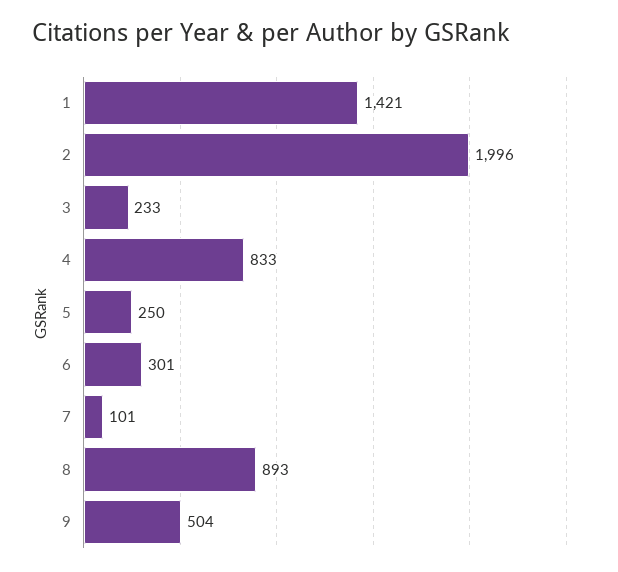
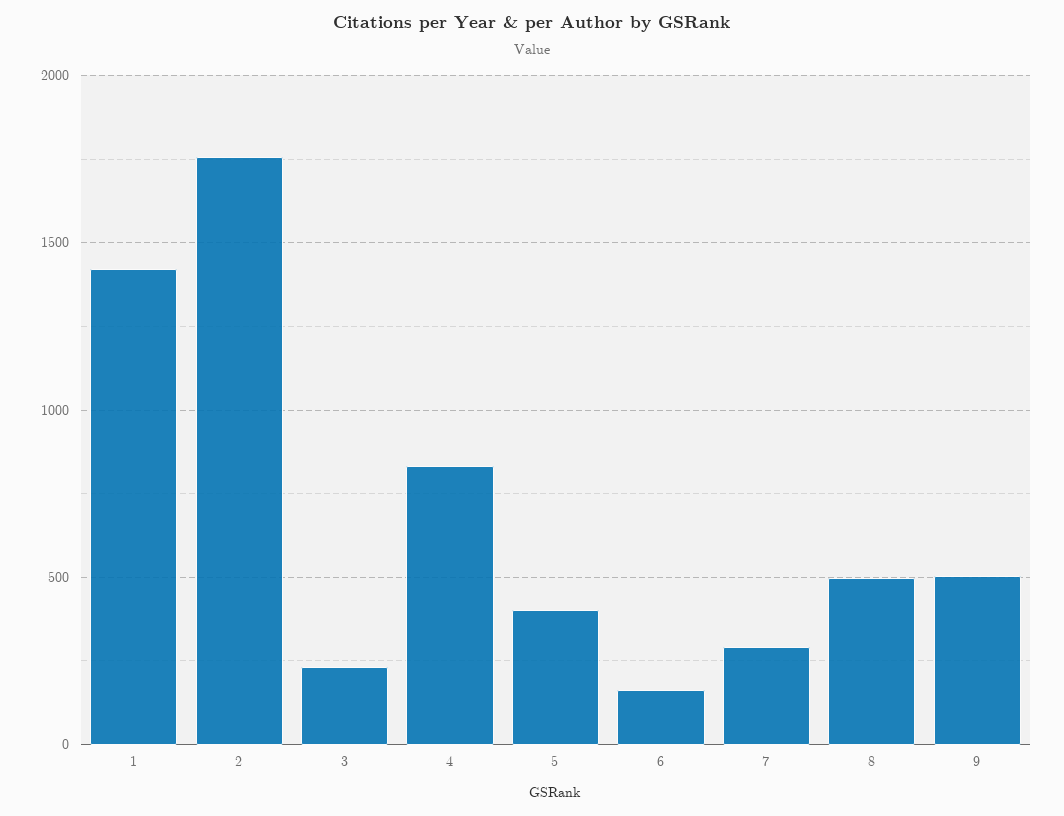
2: 1996 -> 1750
5: 250 -> 400
6: 301 -> 150
7: 101 -> 300
8: 893 -> 500

